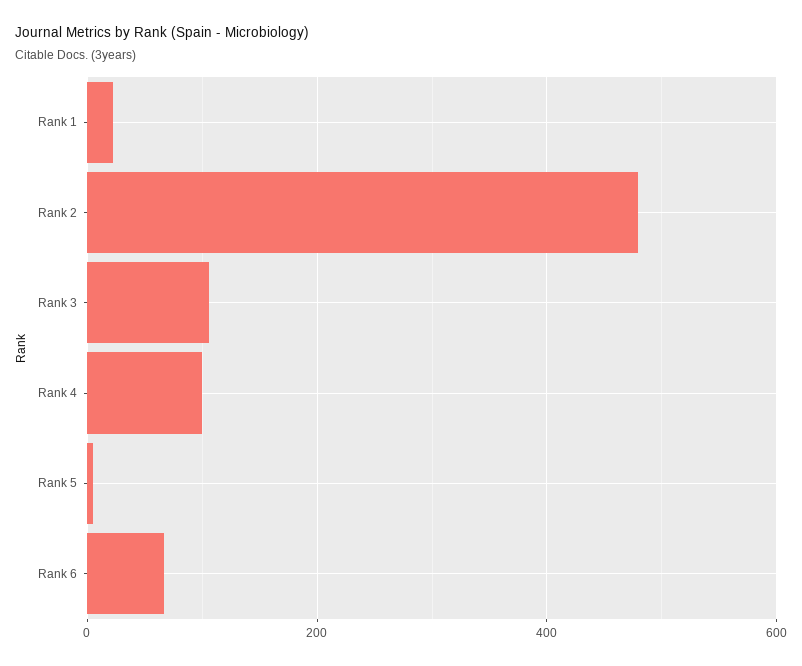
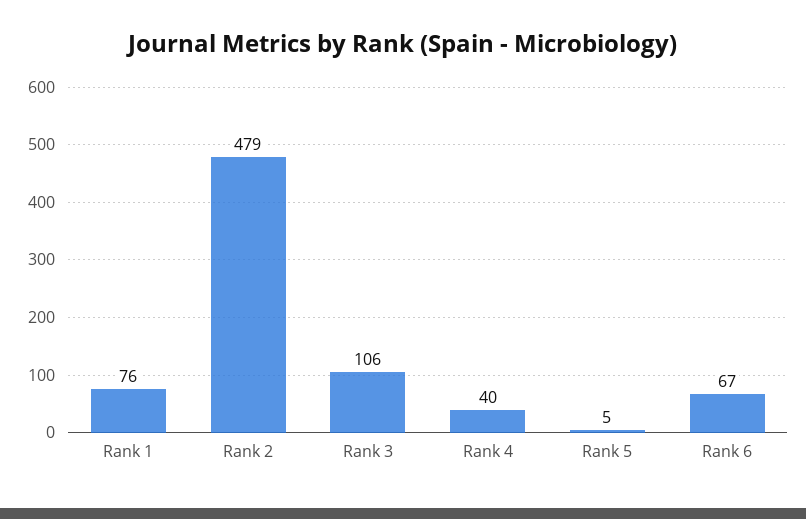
Rank 1: 20 -> 76
Rank 4: 100 -> 40

